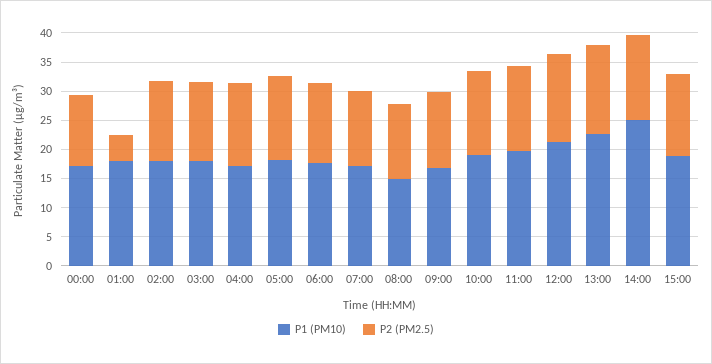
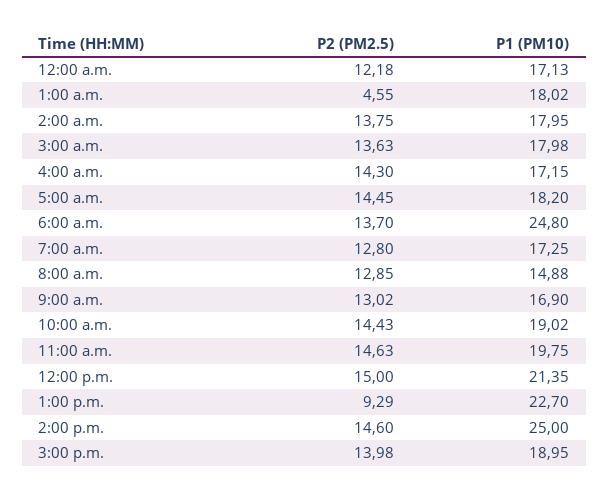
P1 (PM10), 06:00: 17.5 -> 24.8
P2 (PM2.5), 13:00: 15 -> 9.29

